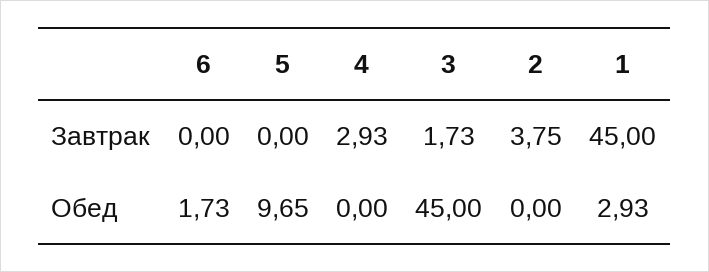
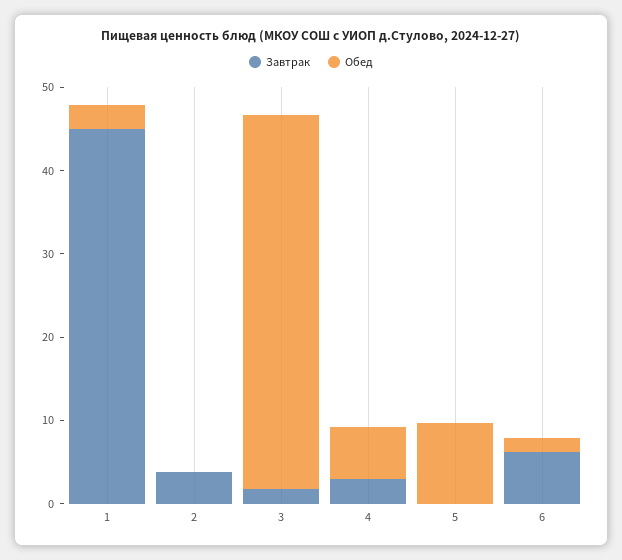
Завтрак, 6: 0 -> 6
Обед, 4: 0 -> 6

